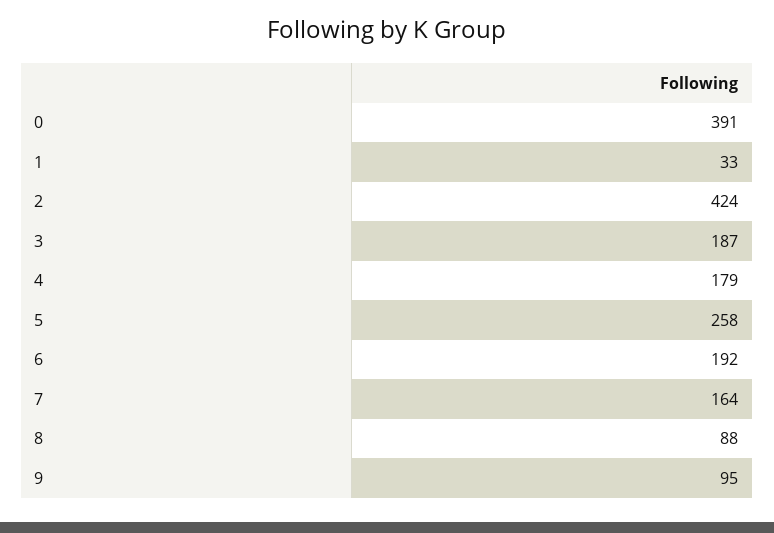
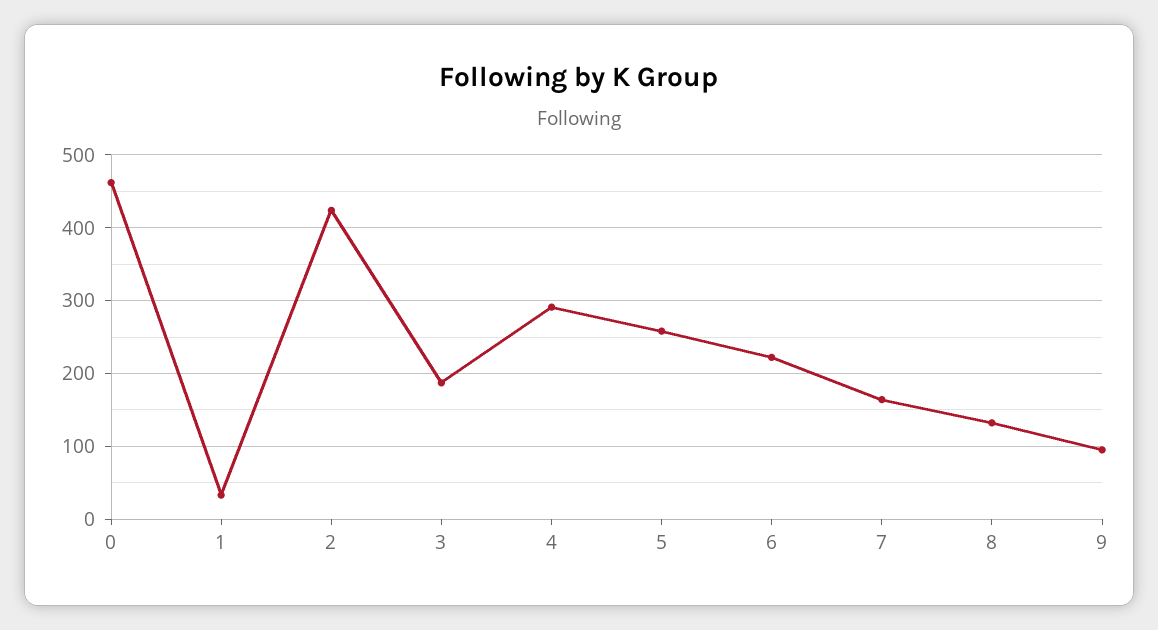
0: 391 -> 460
4: 179 -> 290
6: 192 -> 220
8: 88 -> 130

